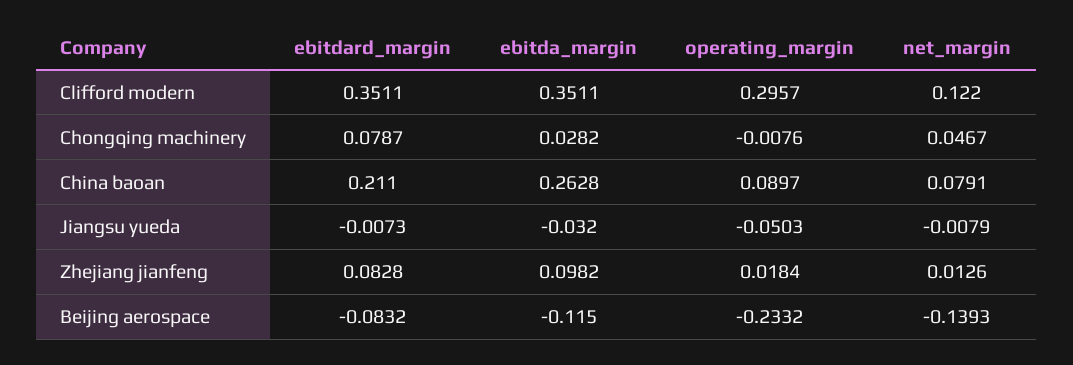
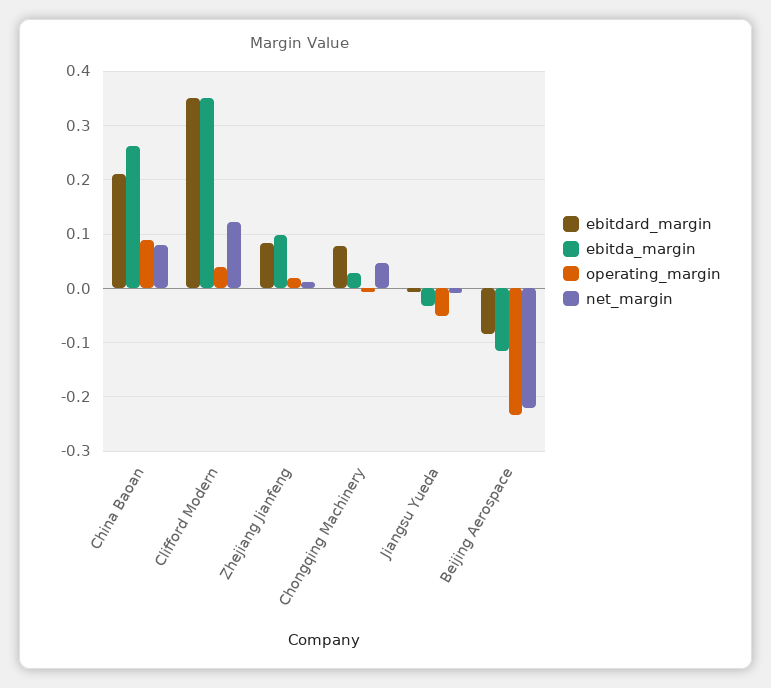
operating_margin, Clifford modern: 0.2957 -> 0.04
net_margin, Beijing aerospace: -0.1393 -> -0.22

